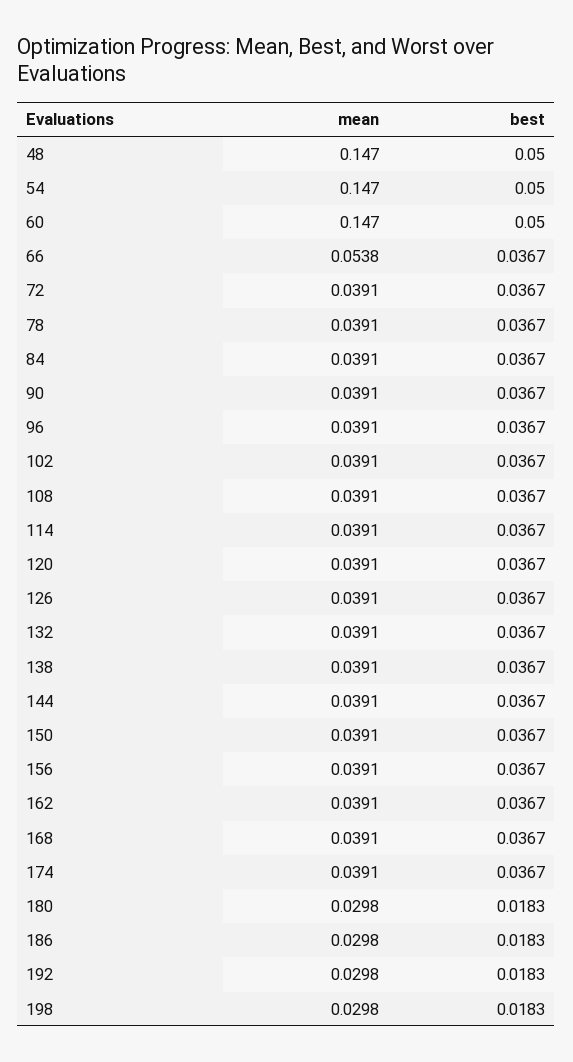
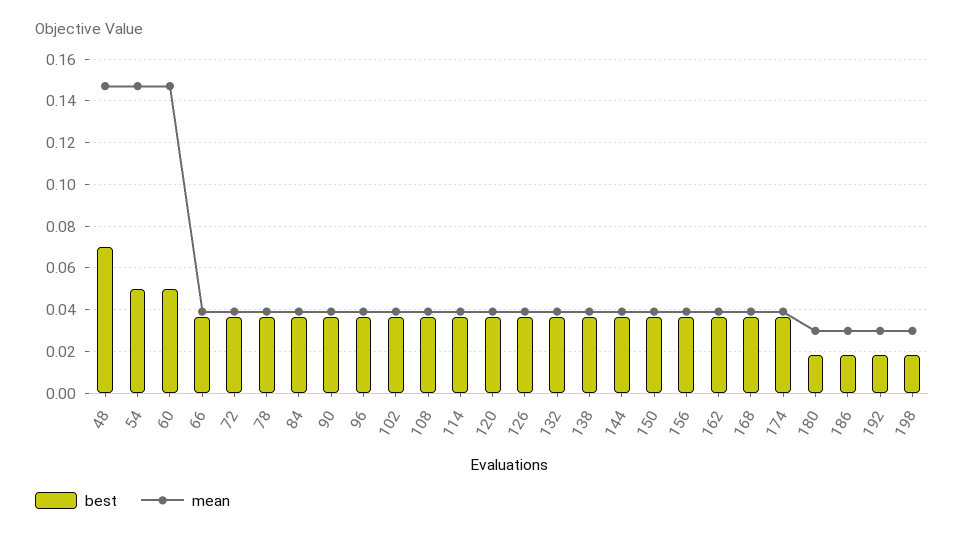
best, 48: 0.05 -> 0.07
mean, 66: 0.0538 -> 0.04

